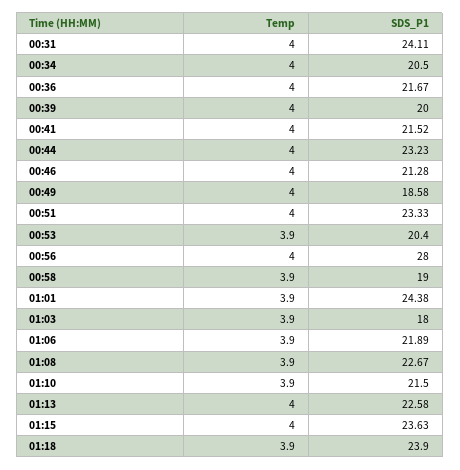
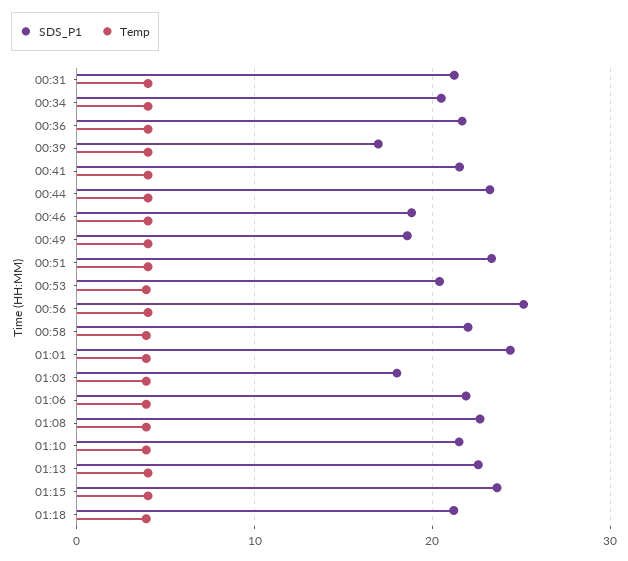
SDS_P1, 00:31: 24.11 -> 21
SDS_P1, 00:39: 20 -> 17
SDS_P1, 00:46: 21.28 -> 19
SDS_P1, 00:56: 28 -> 25
SDS_P1, 00:58: 19 -> 22
SDS_P1, 01:18: 23.9 -> 21

